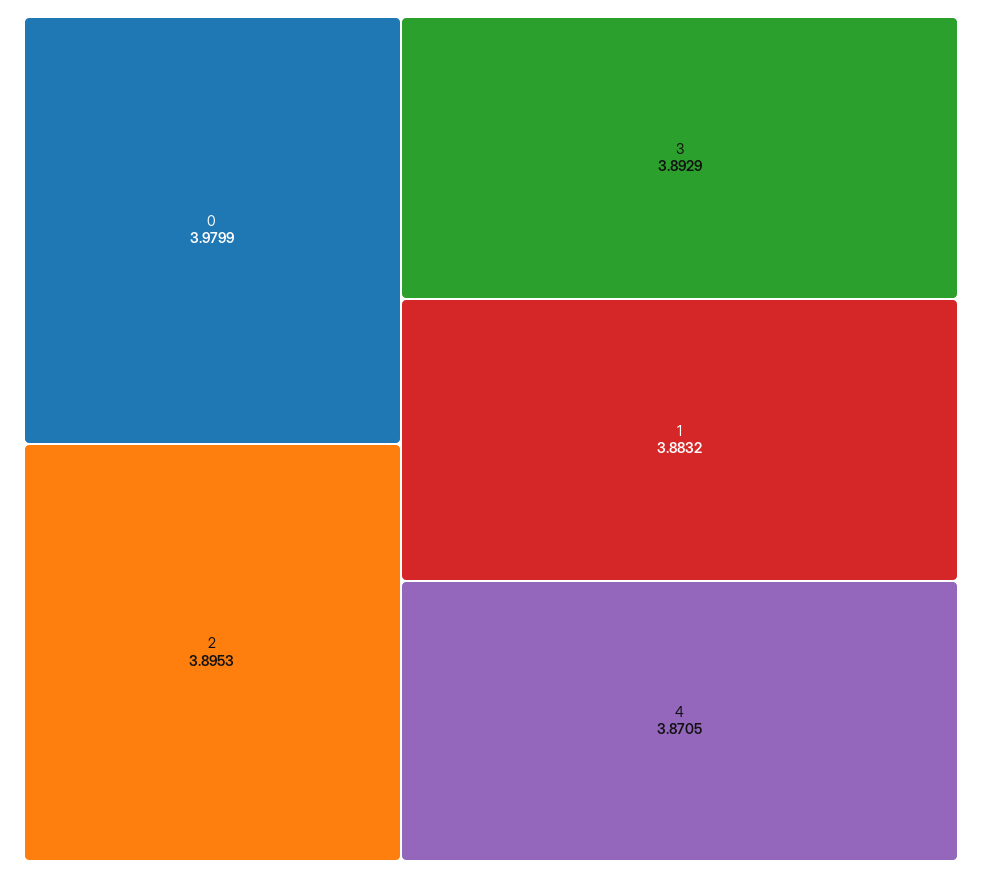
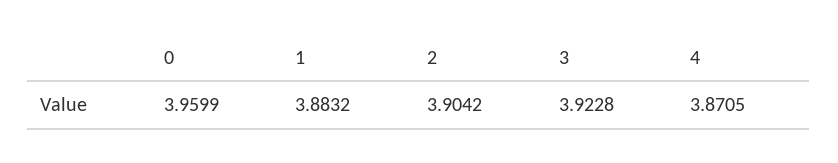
0: 3.9799 -> 3.9599
2: 3.8953 -> 3.9042
3: 3.8929 -> 3.9228

